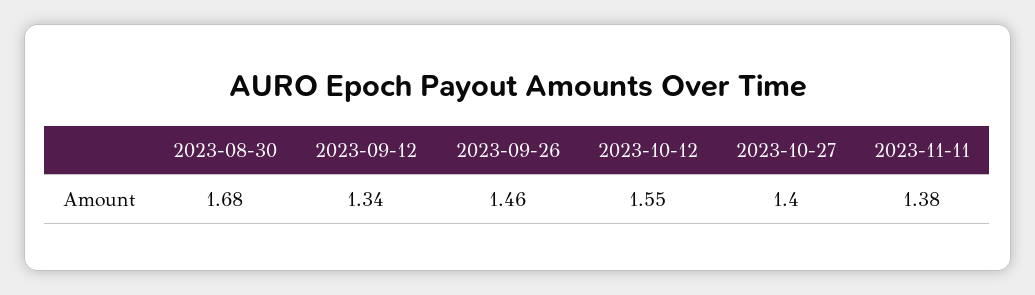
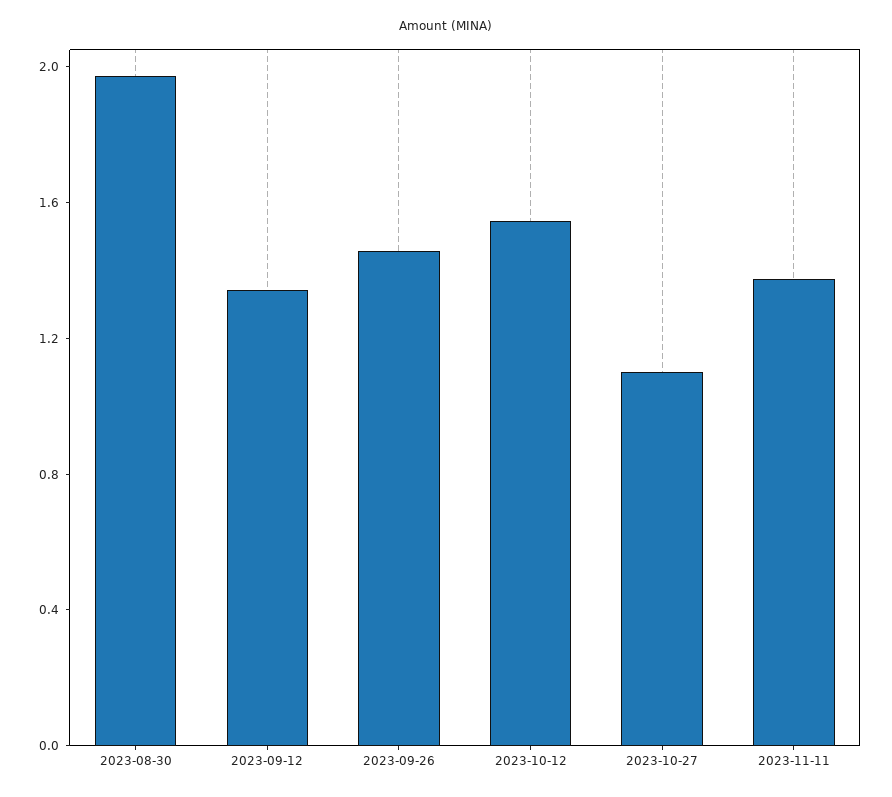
2023-08-30: 1.68 -> 2
2023-10-27: 1.4 -> 1.1

